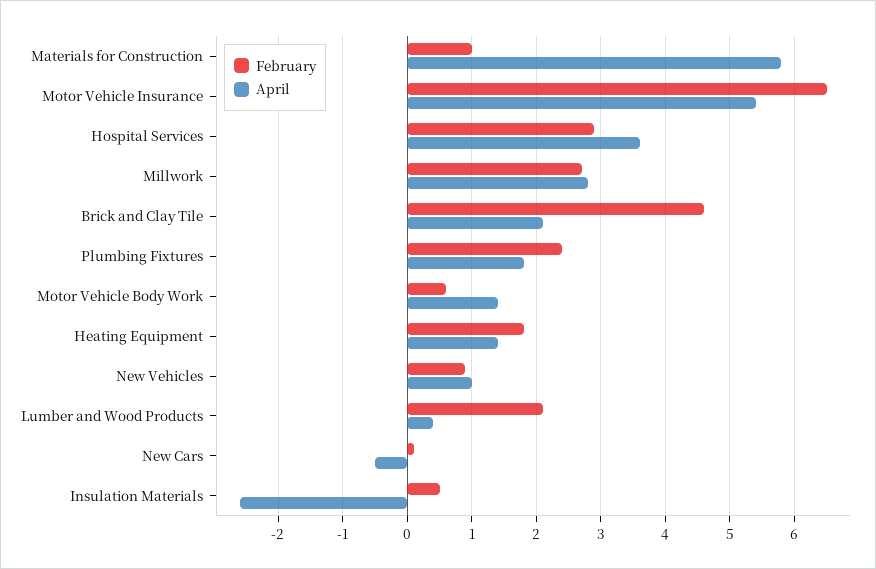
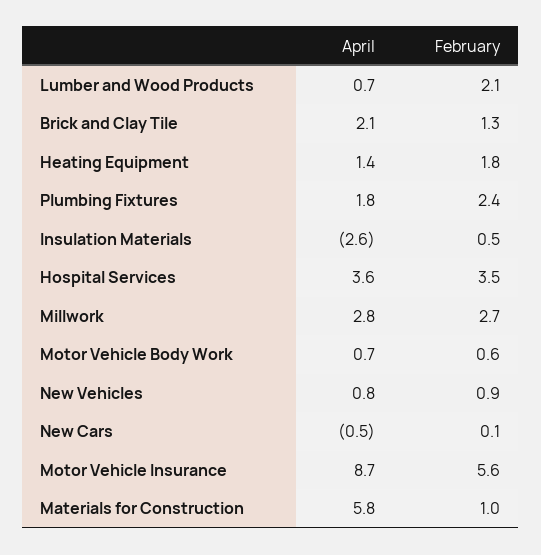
February, Motor Vehicle Insurance: 6.5 -> 5.6
April, Motor Vehicle Insurance: 5.4 -> 8.7
February, Hospital Services: 2.9 -> 3.5
February, Brick and Clay Tile: 4.6 -> 1.3
April, Motor Vehicle Body Work: 1.4 -> 0.7
April, New Vehicles: 1 -> 0.8
April, Lumber and Wood Products: 0.4 -> 0.7

